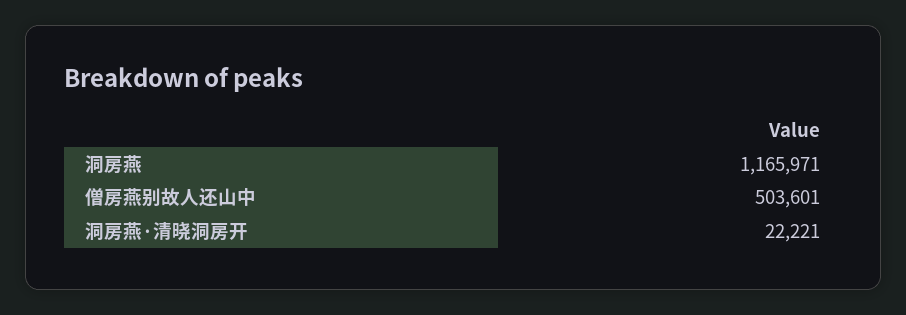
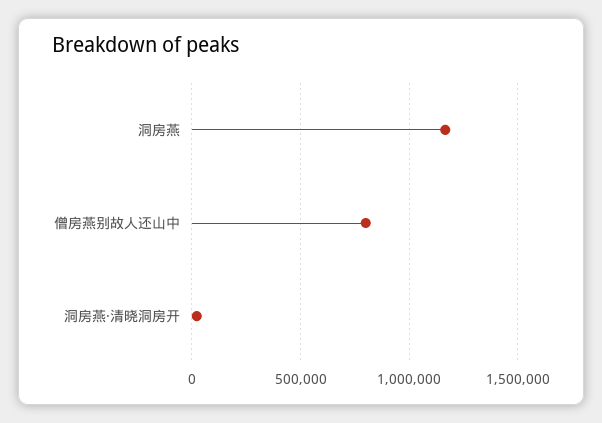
僧房燕别故人还山中: 503601 -> 800000

